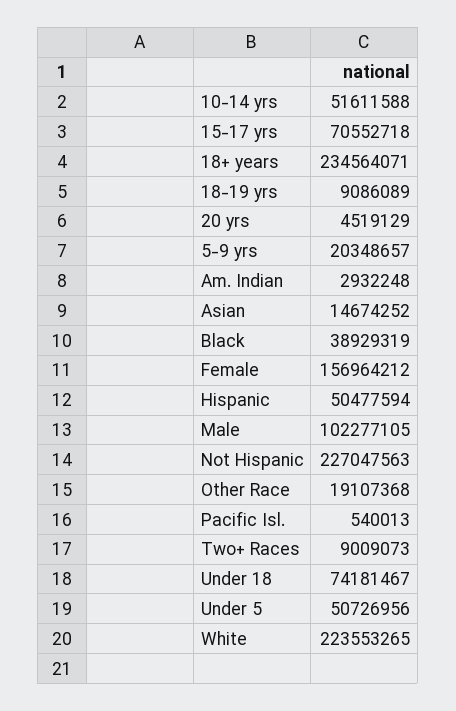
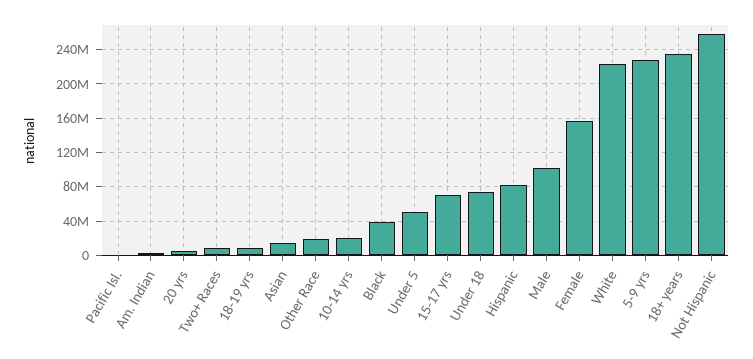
10-14 yrs: 51611588 -> 20000000
5-9 yrs: 20348657 -> 230000000
Hispanic: 50477594 -> 80000000
Not Hispanic: 227047563 -> 260000000

